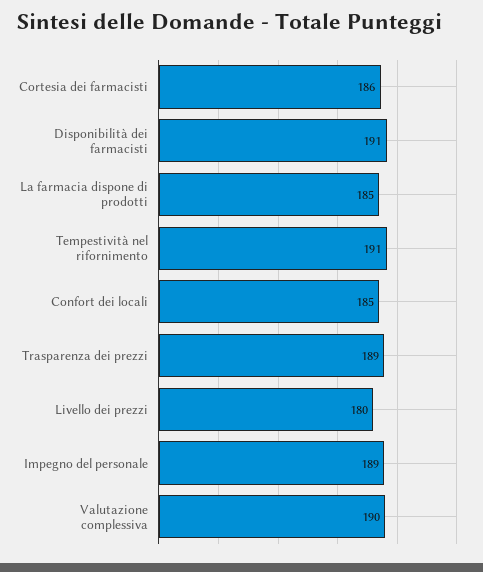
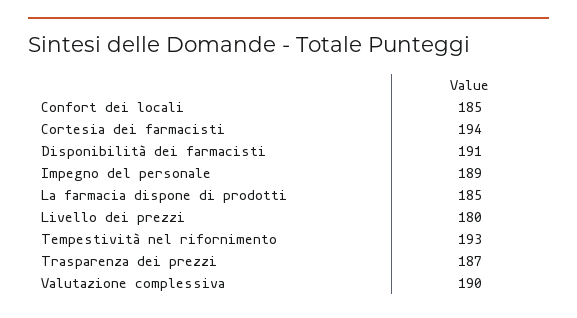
Cortesia dei farmacisti: 186 -> 194
Tempestività nel rifornimento: 191 -> 193
Trasparenza dei prezzi: 189 -> 187

